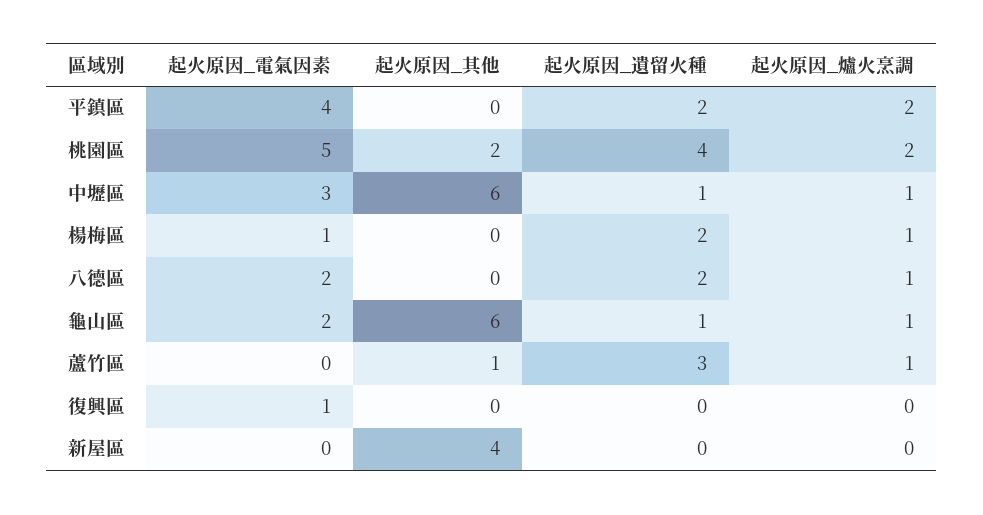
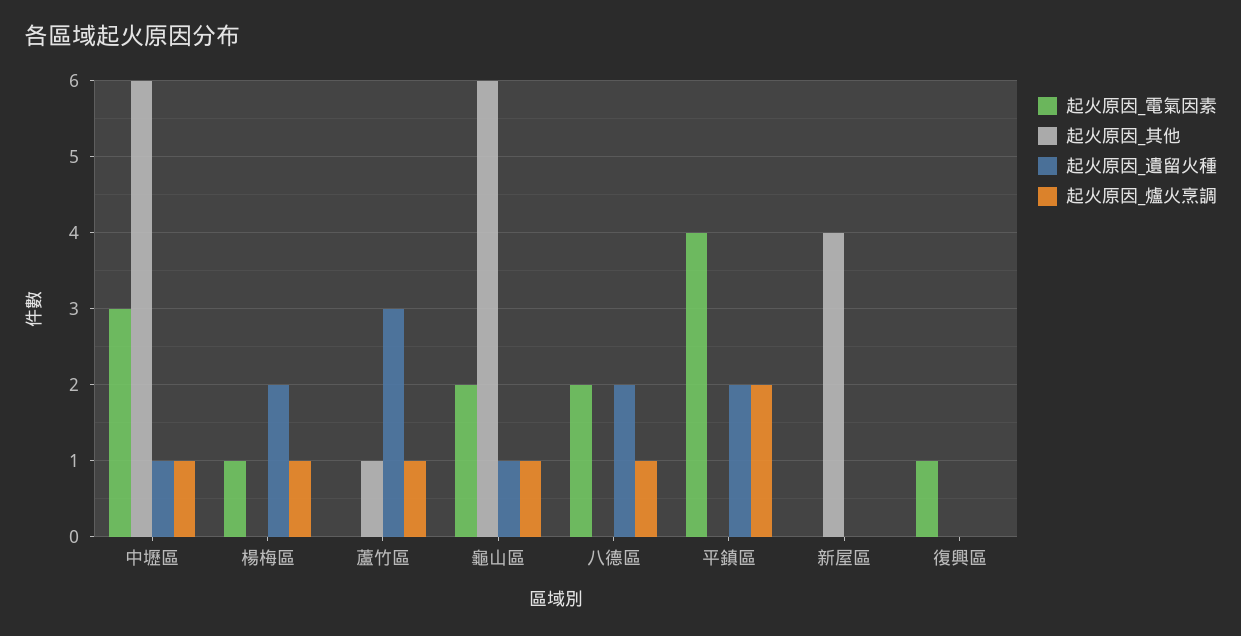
起火原因_電氣因素, 桃園區: 5 -> none
起火原因_其他, 桃園區: 2 -> none
起火原因_遺留火種, 桃園區: 4 -> none
起火原因_爐火烹調, 桃園區: 2 -> none

